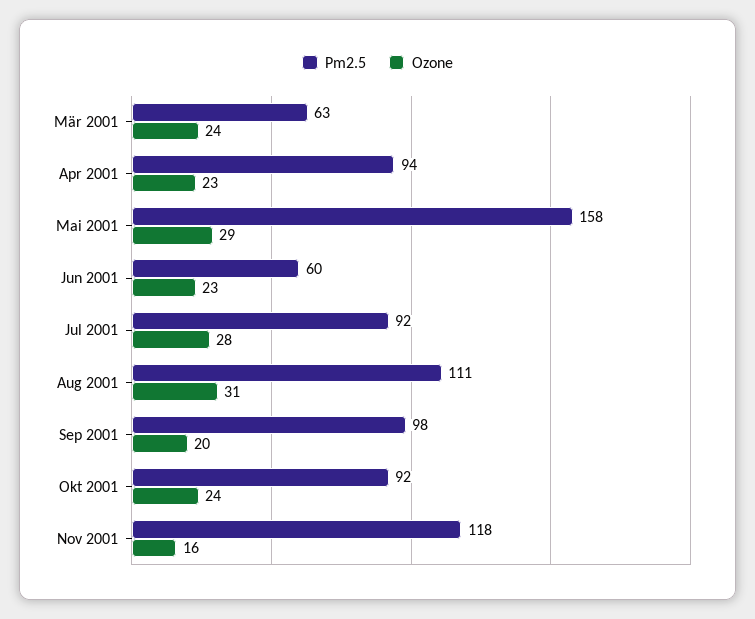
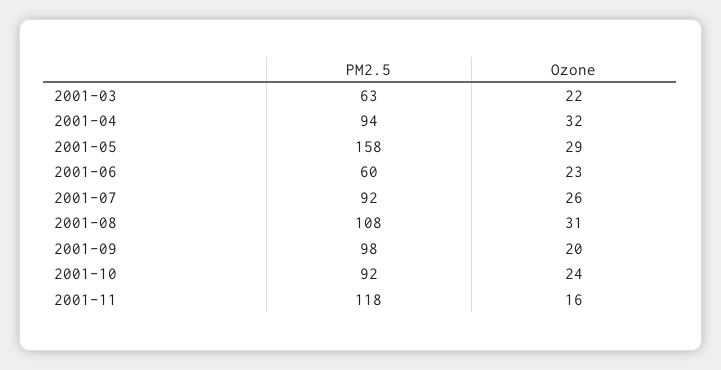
Ozone, Mär 2001: 24 -> 22
Ozone, Apr 2001: 23 -> 32
Ozone, Jul 2001: 28 -> 26
Pm2.5, Aug 2001: 111 -> 108

